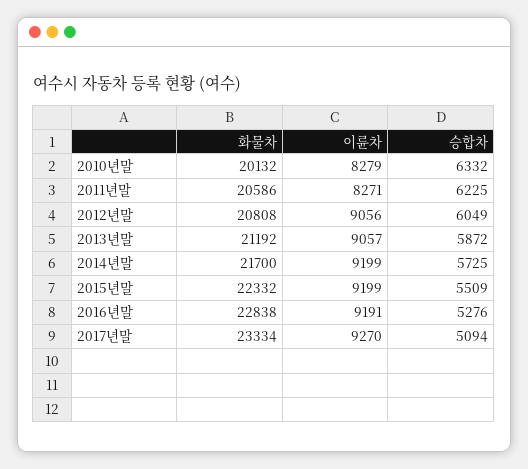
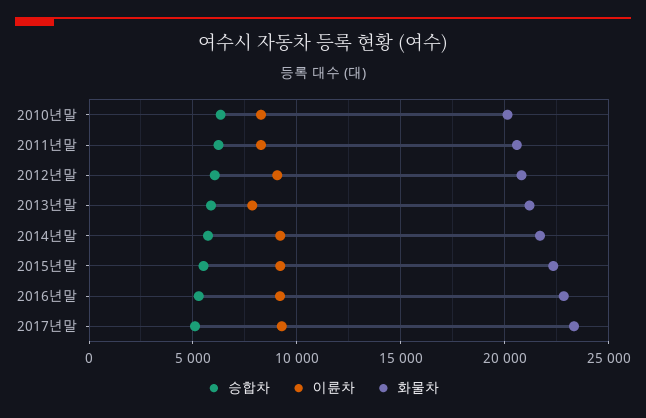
이륜차, 2013년말: 9057 -> 8000

